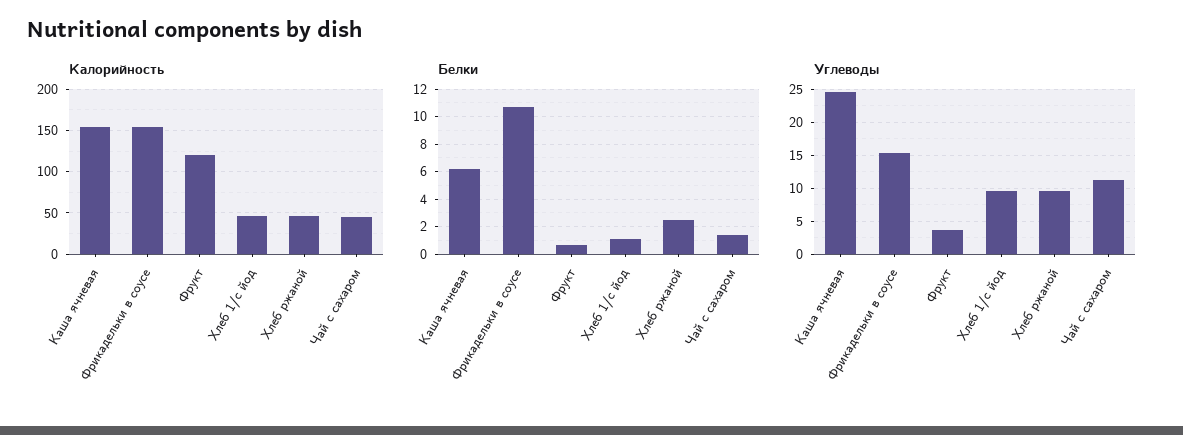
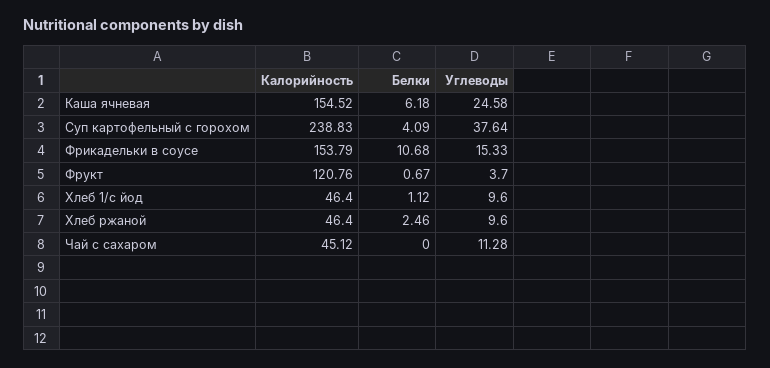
Белки, Чай с сахаром: 1.5 -> 0
Калорийность, Суп картофельный с горохом: none -> 238.83
Белки, Суп картофельный с горохом: none -> 4.09
Углеводы, Суп картофельный с горохом: none -> 37.64

